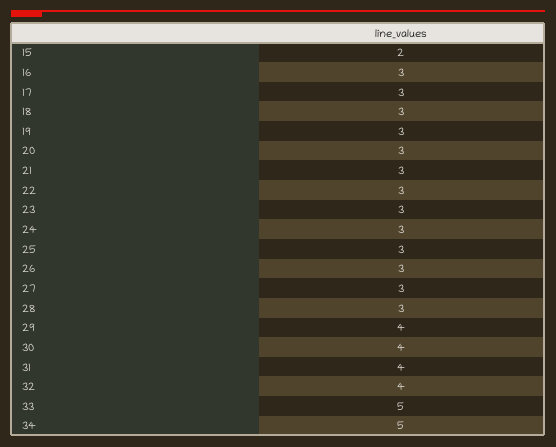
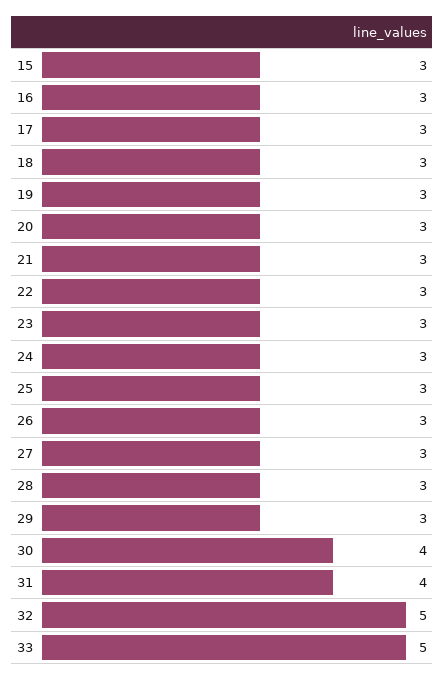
15: 2 -> 3
29: 4 -> 3
32: 4 -> 5
34: 5 -> none

